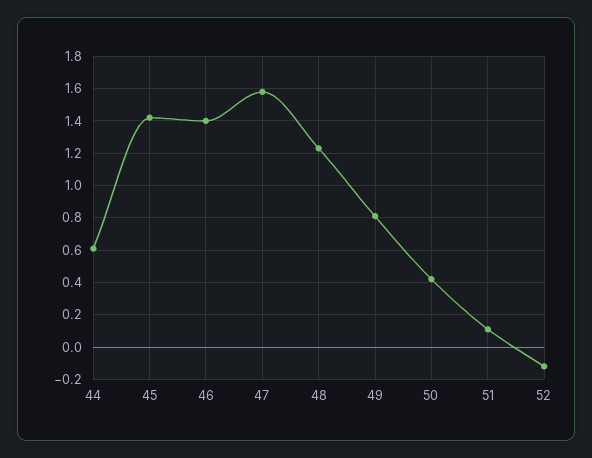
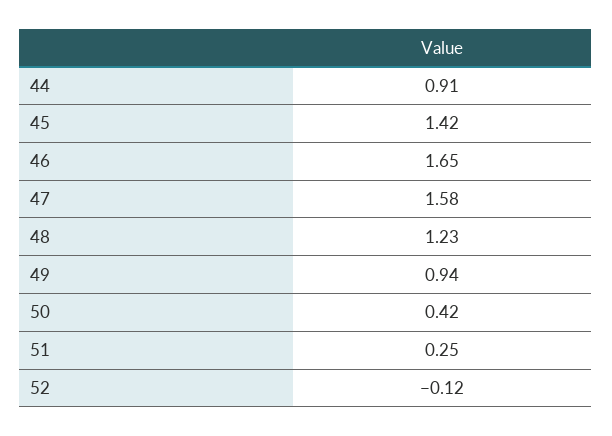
44: 0.6 -> 0.91
46: 1.4 -> 1.65
49: 0.8 -> 0.94
51: 0.1 -> 0.25

